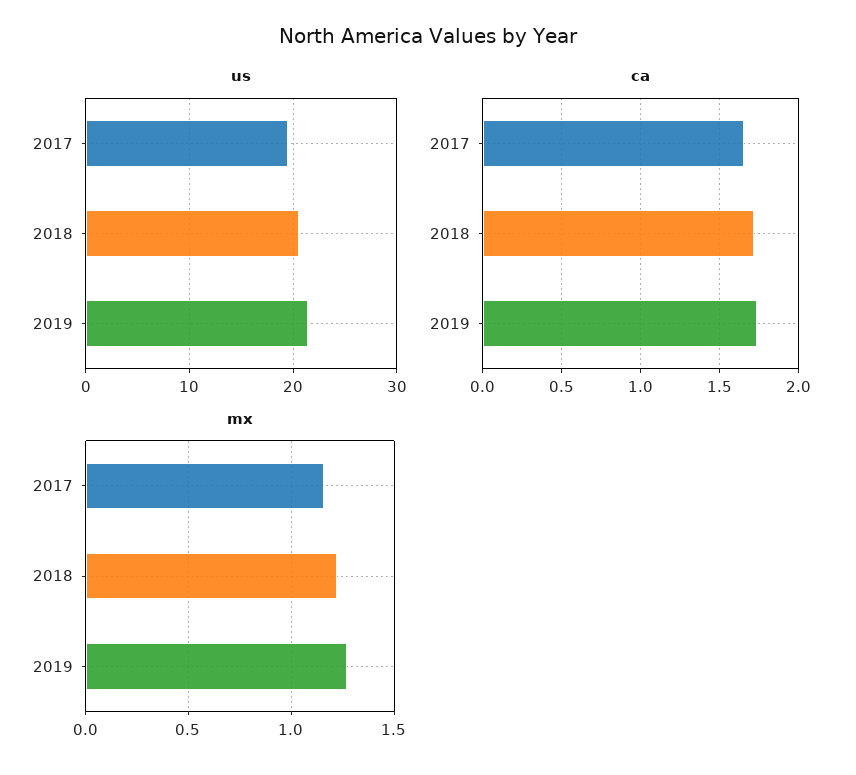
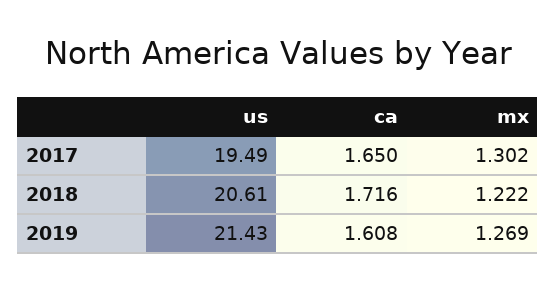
ca, 2019: 1.75 -> 1.608
mx, 2017: 1.15 -> 1.302

